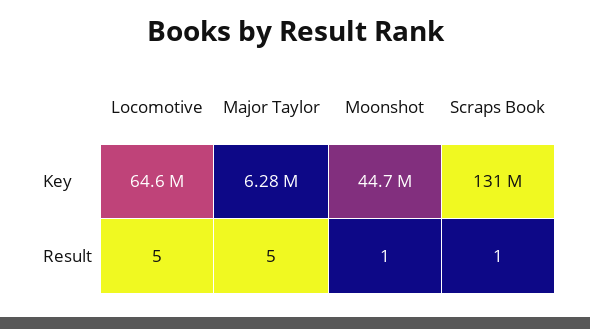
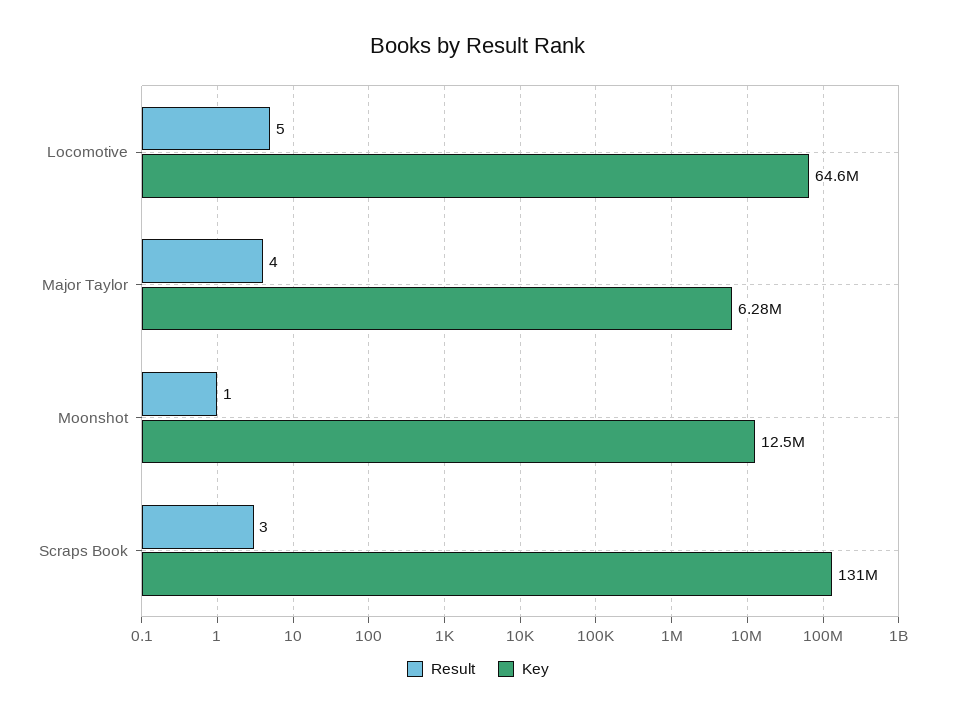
Key, Moonshot: 44700000 -> 12500000
Result, Major Taylor: 5 -> 4
Result, Scraps Book: 1 -> 3

